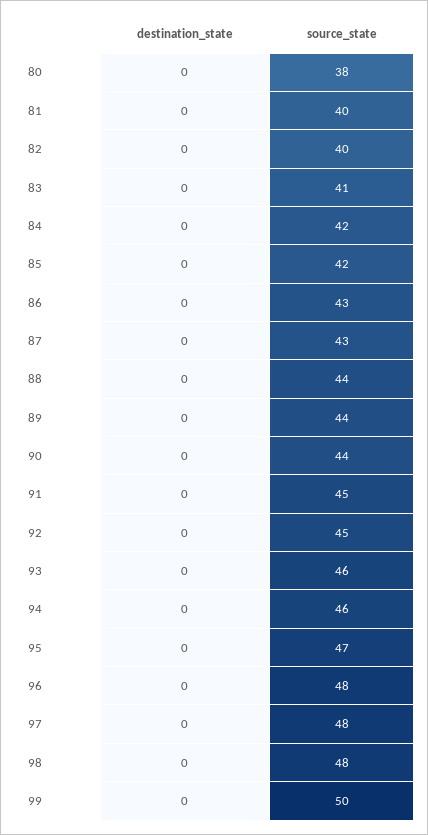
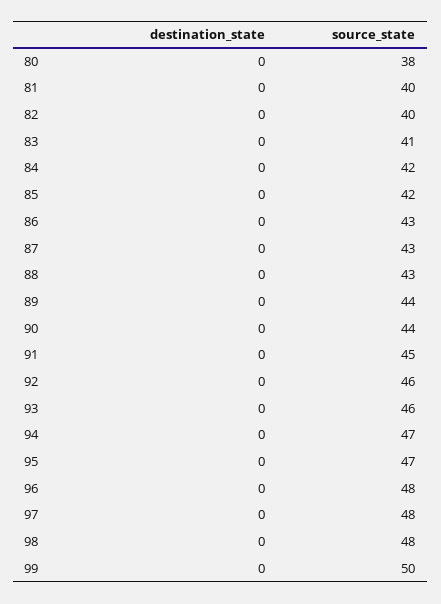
source_state, 88: 44 -> 43
source_state, 92: 45 -> 46
source_state, 94: 46 -> 47

